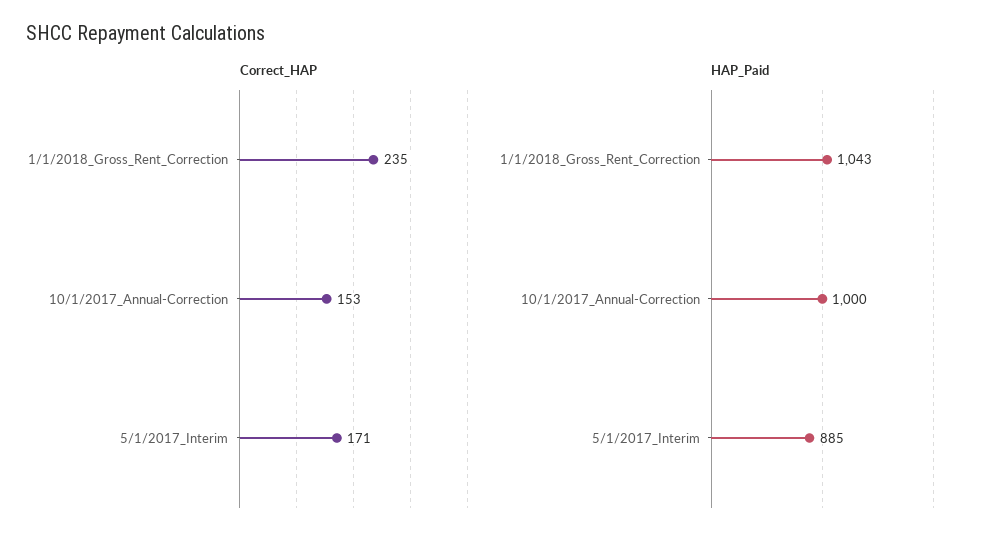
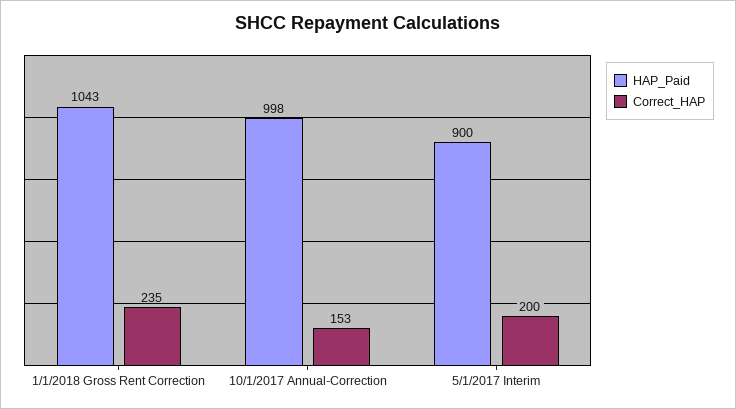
Correct_HAP, 5/1/2017_Interim: 171 -> 200
HAP_Paid, 10/1/2017_Annual-Correction: 1000 -> 998
HAP_Paid, 5/1/2017_Interim: 885 -> 900

